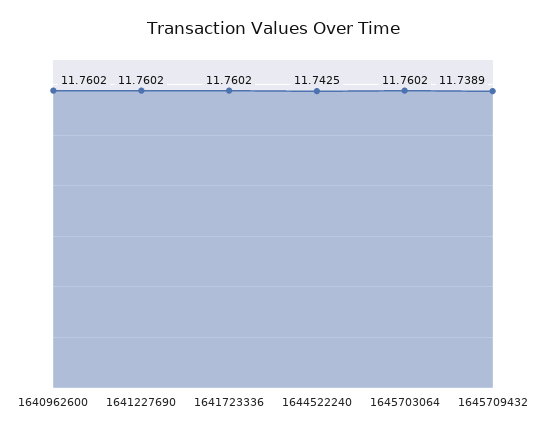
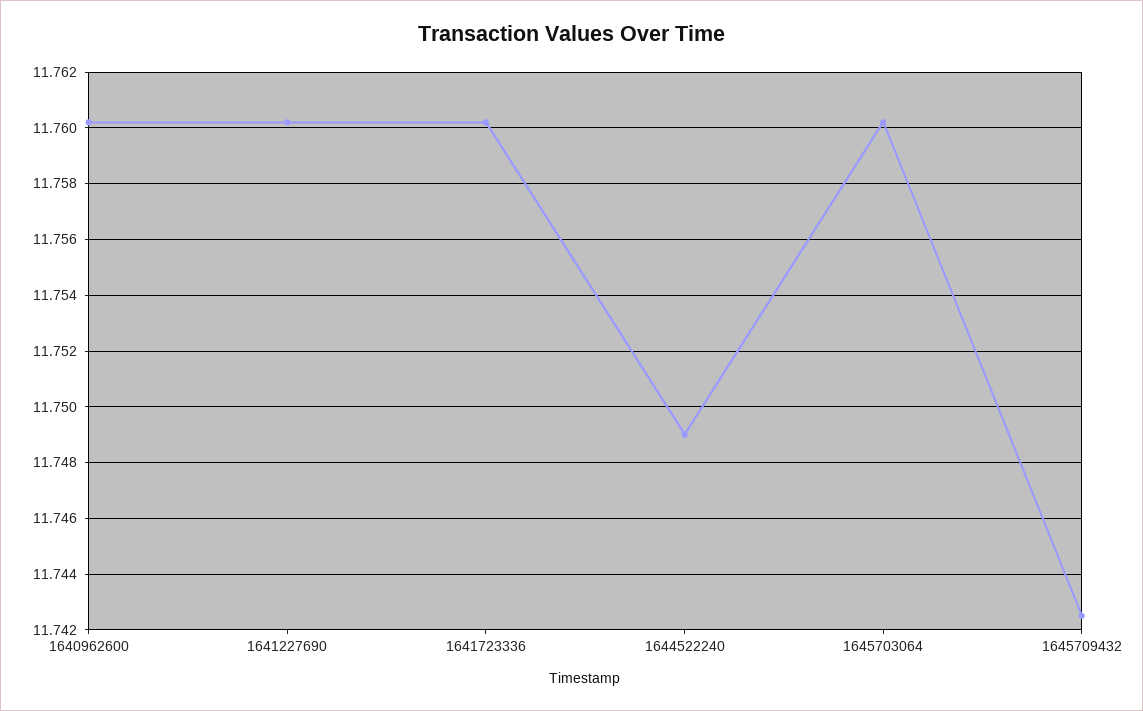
1644522240: 11.7425 -> 11.749
1645709432: 11.7389 -> 11.7425

